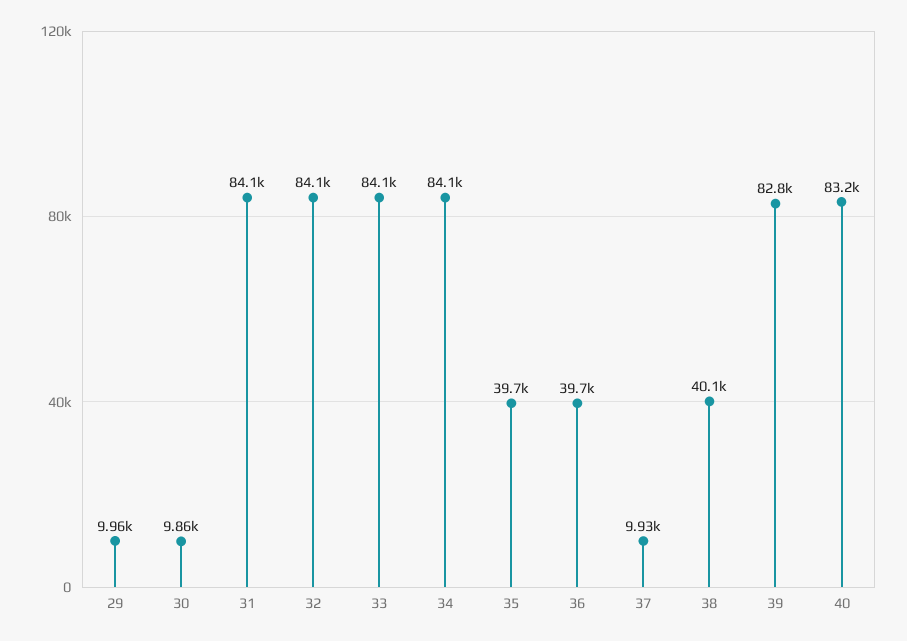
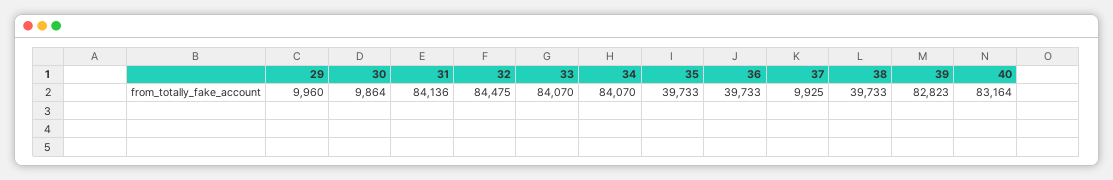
32: 84100 -> 84475
38: 40100 -> 39733

